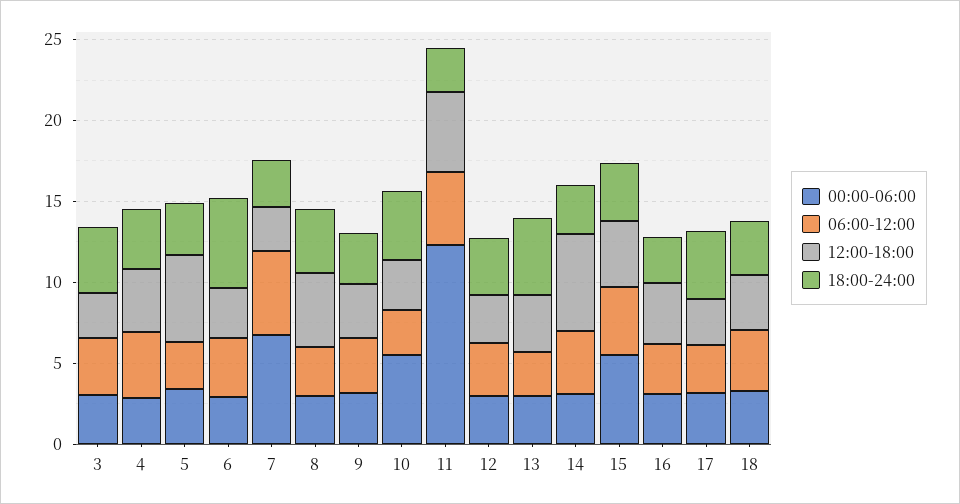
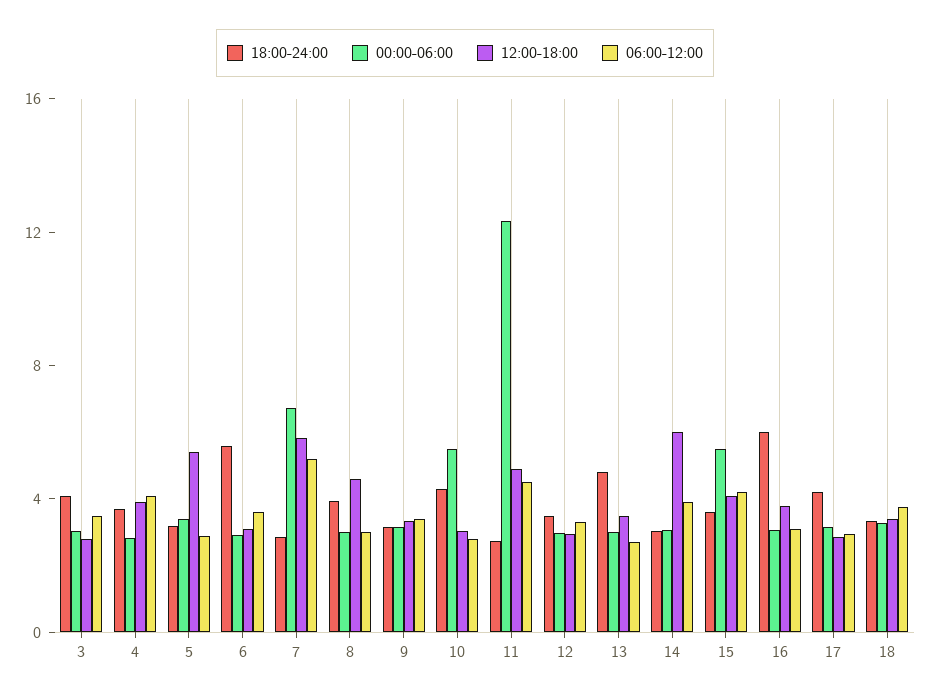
12:00-18:00, 7: 3 -> 6
18:00-24:00, 16: 3 -> 6

